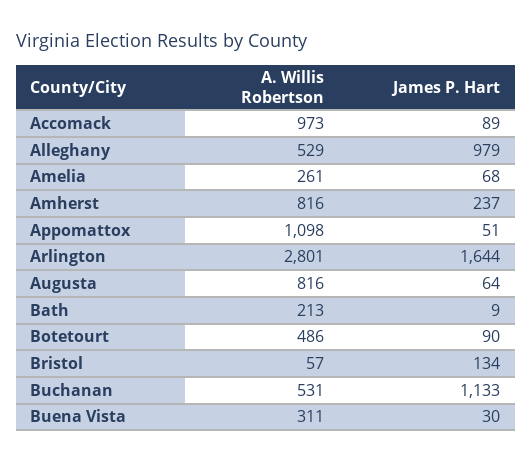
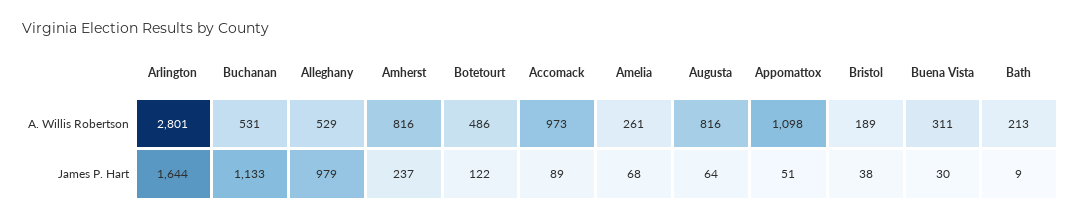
James P. Hart, Botetourt: 90 -> 122
A. Willis Robertson, Bristol: 57 -> 189
James P. Hart, Bristol: 134 -> 38

